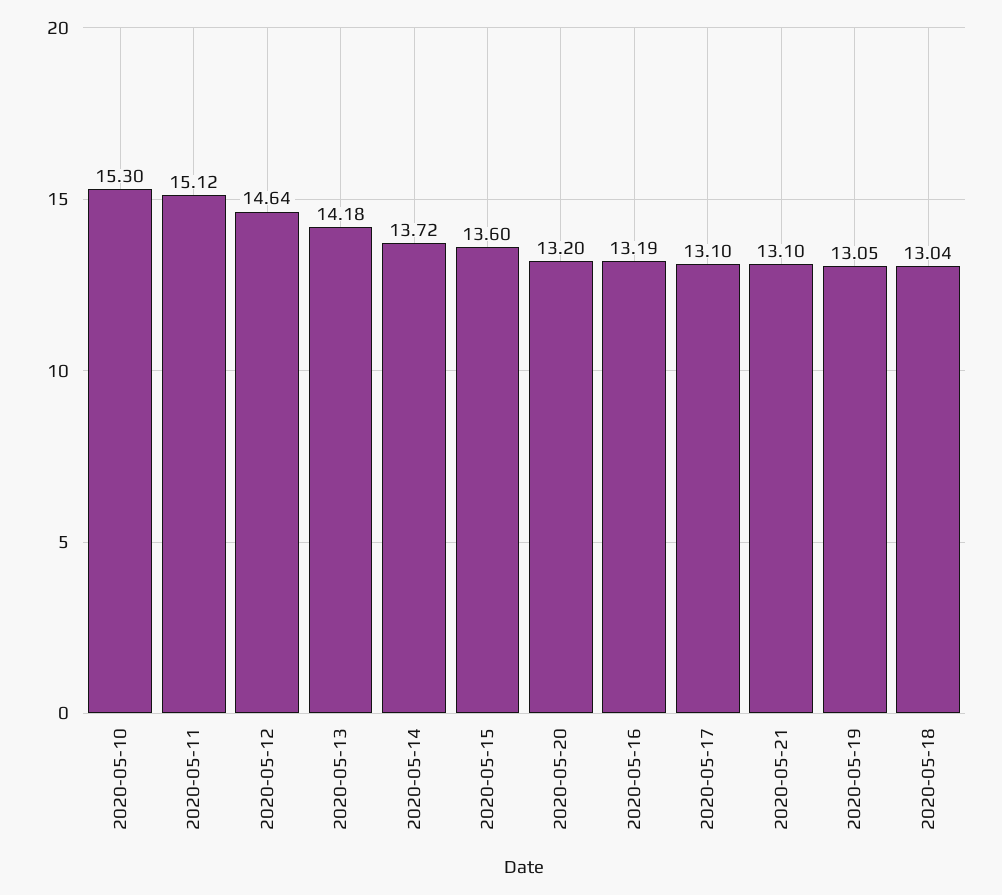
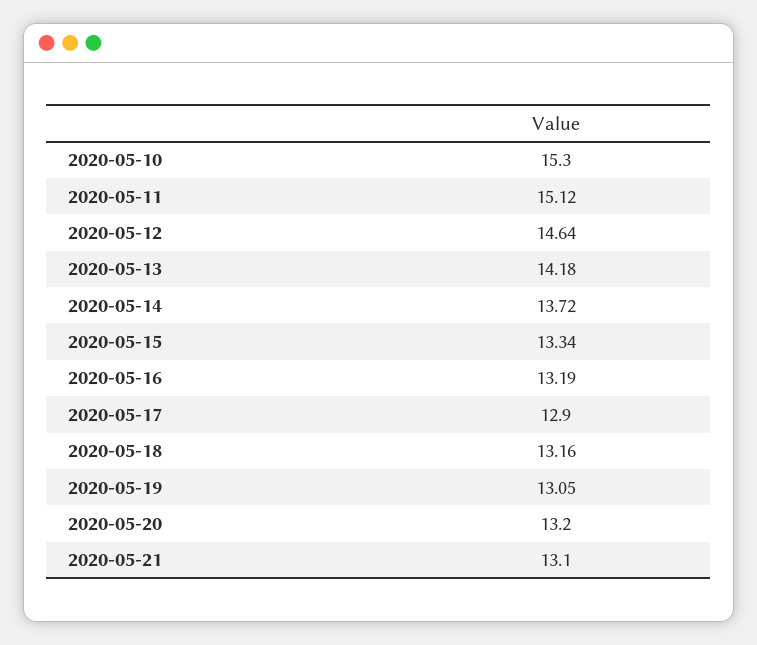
2020-05-15: 13.6 -> 13.34
2020-05-17: 13.1 -> 12.9
2020-05-18: 13.04 -> 13.16

